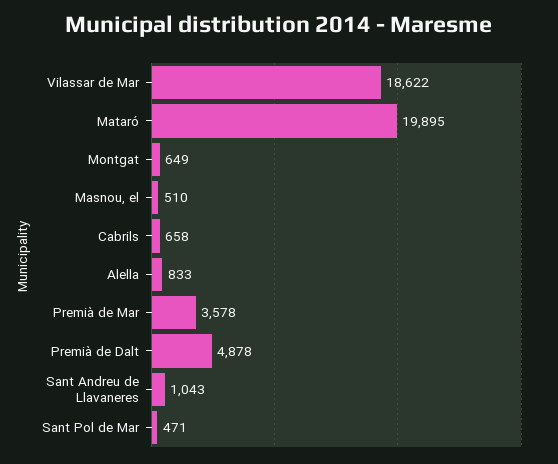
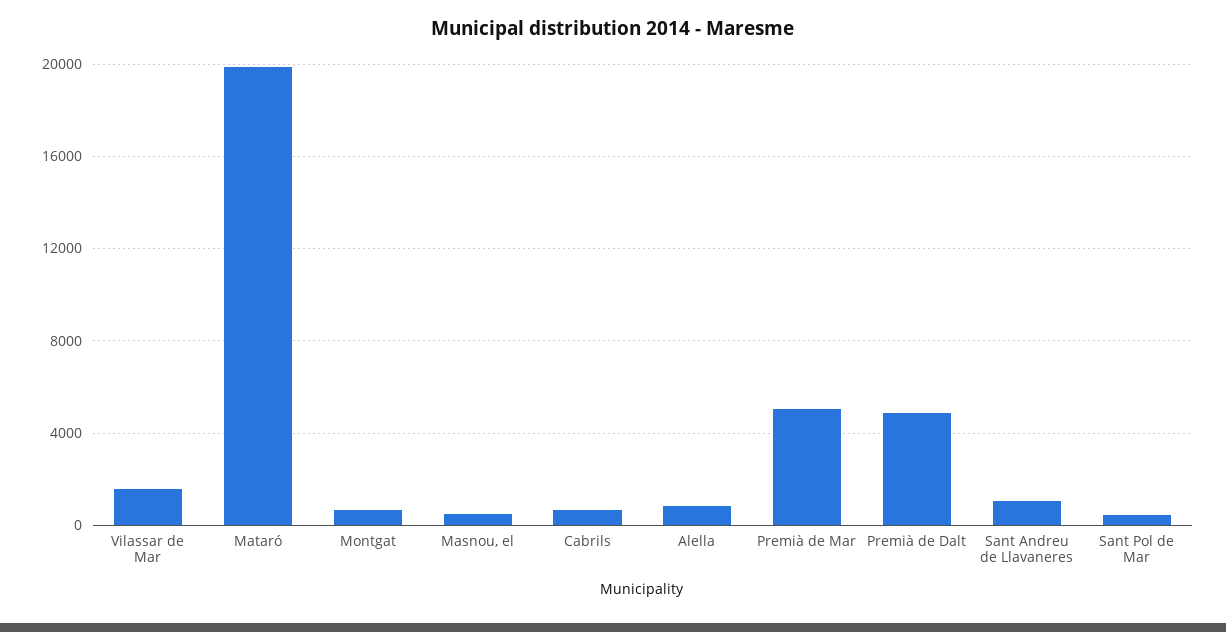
Vilassar de Mar: 18622 -> 1500
Premià de Mar: 3578 -> 5000

